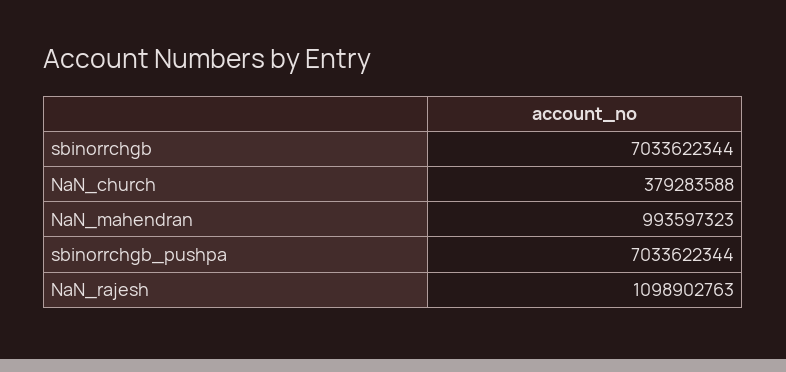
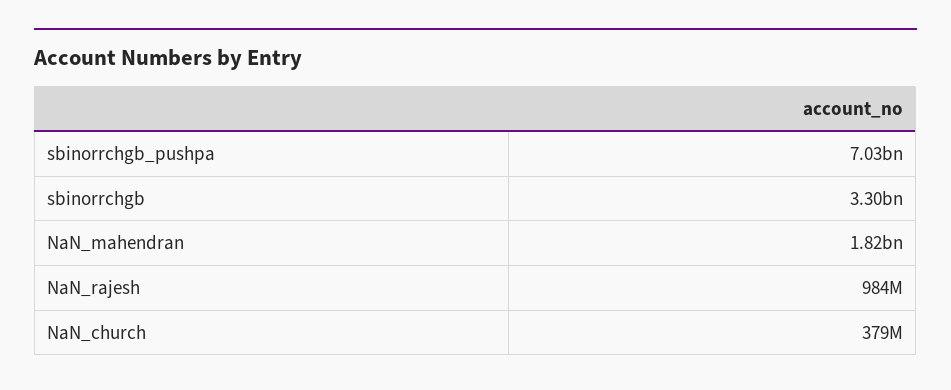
sbinorrchgb: 7033622344 -> 3300000000
NaN_mahendran: 993597323 -> 1820000000
NaN_rajesh: 1098902763 -> 984000000

